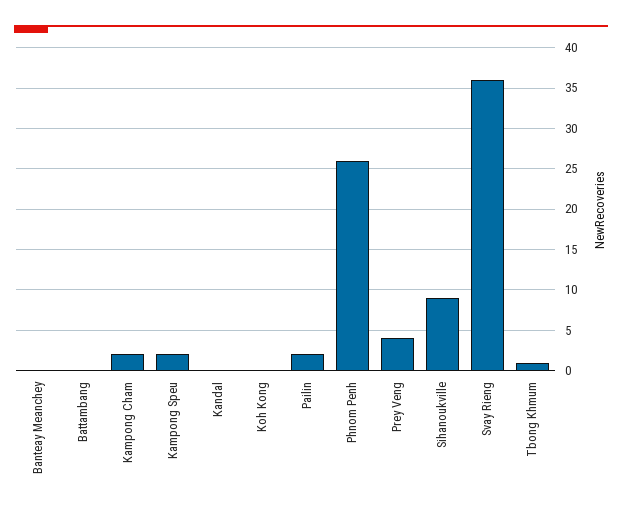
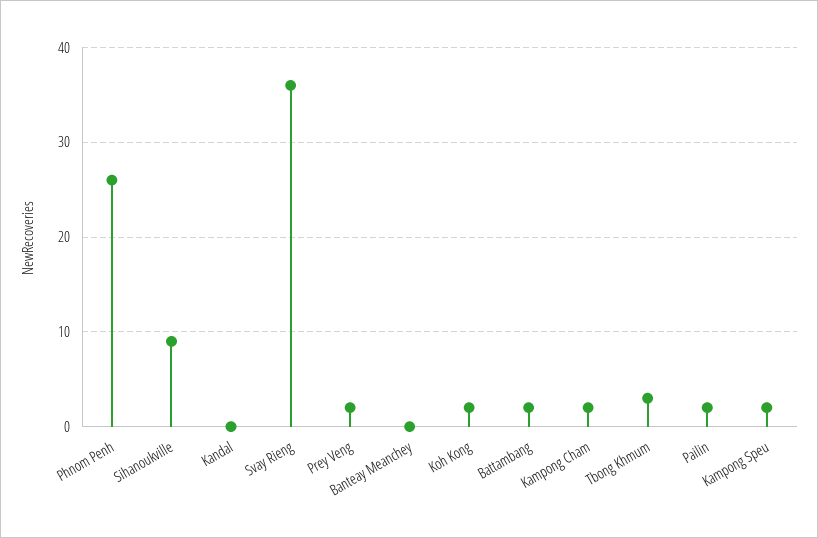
Battambang: 0 -> 2
Koh Kong: 0 -> 2
Prey Veng: 4 -> 2
Tbong Khmum: 1 -> 3

